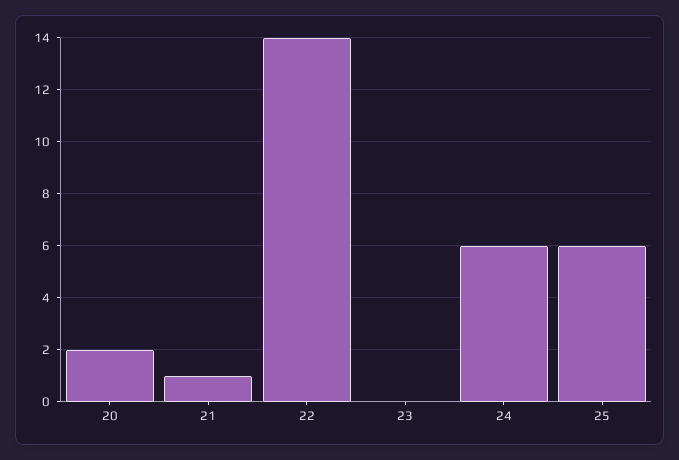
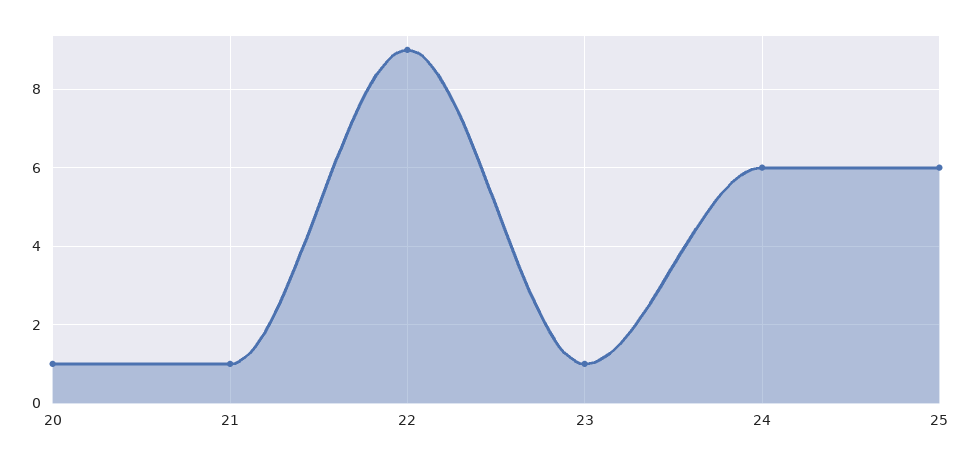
20: 2 -> 1
22: 14 -> 9
23: 0 -> 1

